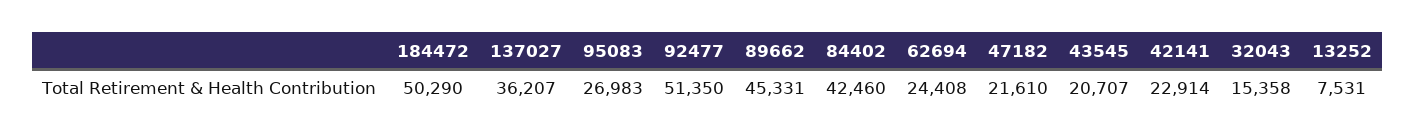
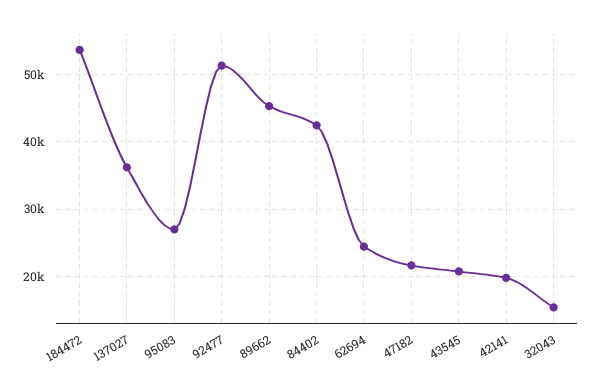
184472: 50290 -> 54000
42141: 22914 -> 20000
13252: 7531 -> none

